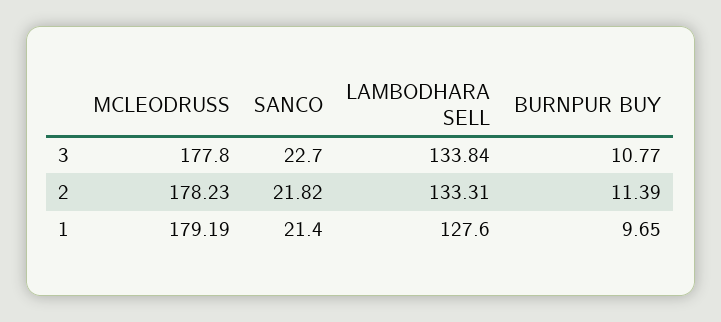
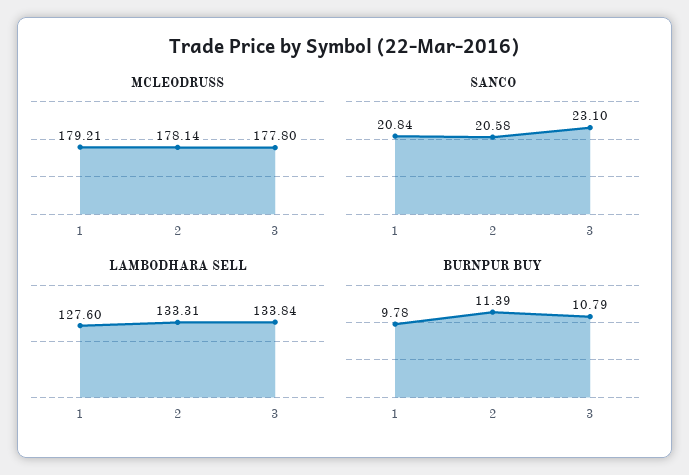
SANCO, 3: 22.7 -> 23.1
BURNPUR BUY, 3: 10.77 -> 10.79
MCLEODRUSS, 2: 178.23 -> 178.14
SANCO, 2: 21.82 -> 20.58
MCLEODRUSS, 1: 179.19 -> 179.21
SANCO, 1: 21.4 -> 20.84
BURNPUR BUY, 1: 9.65 -> 9.78

